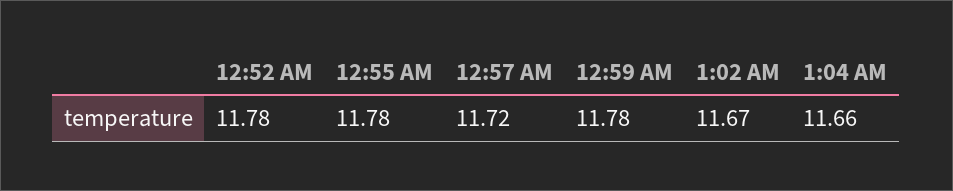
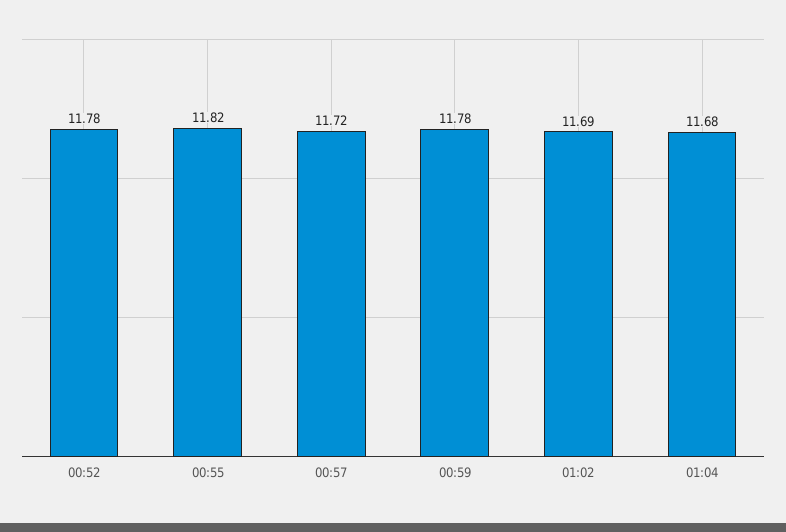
12:55 AM: 11.78 -> 11.82
1:02 AM: 11.67 -> 11.69
1:04 AM: 11.66 -> 11.68

